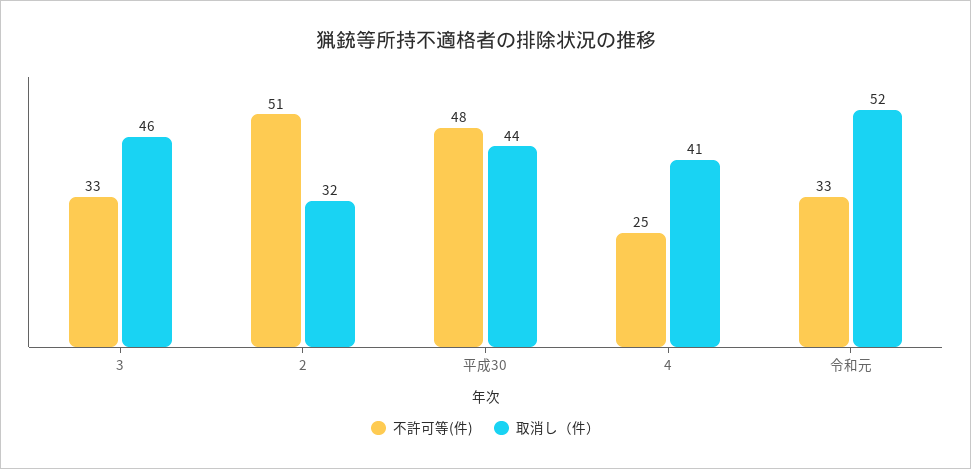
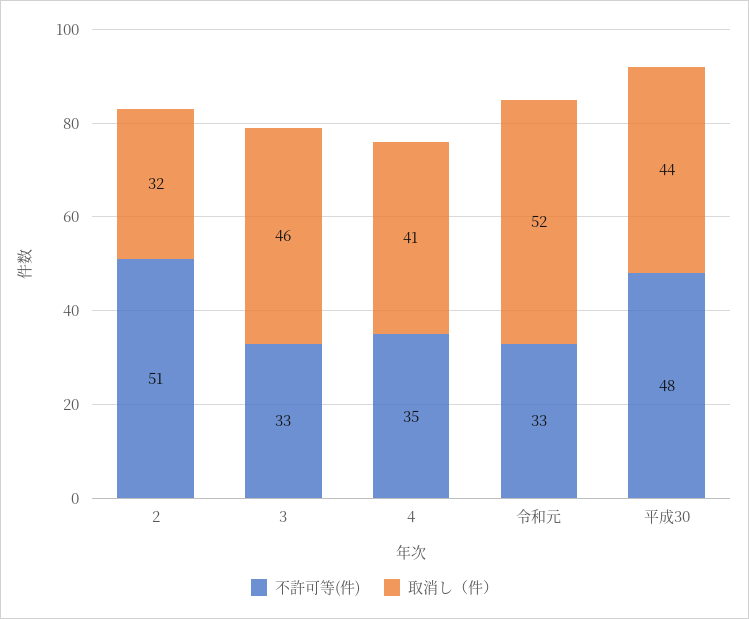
不許可等(件), 4: 25 -> 35

